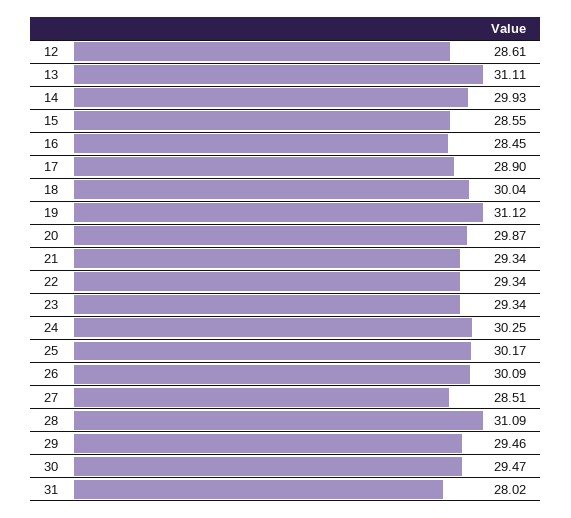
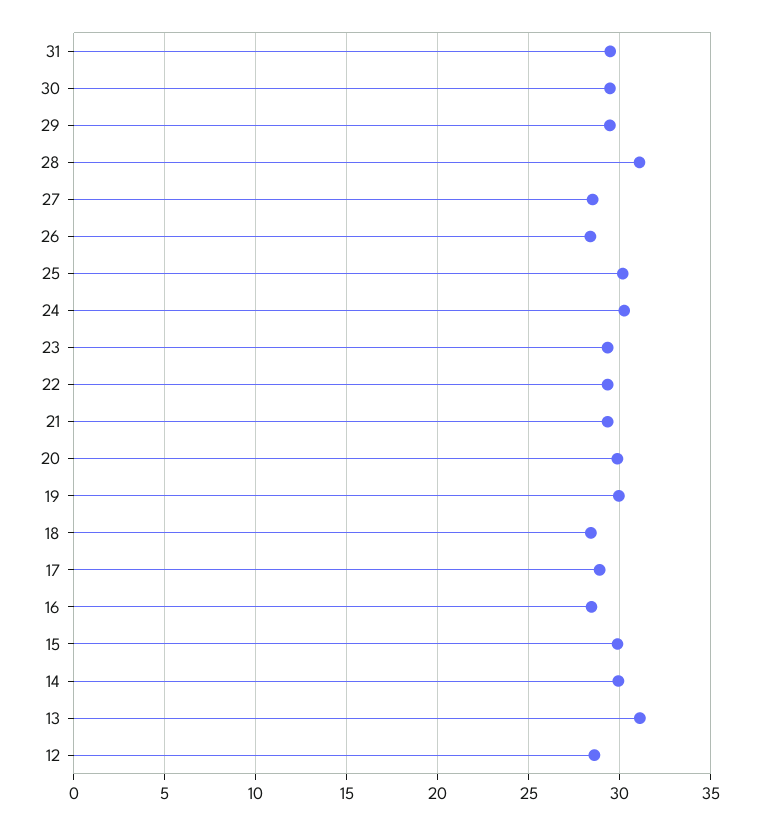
15: 28.55 -> 30
18: 30.04 -> 28.5
19: 31.12 -> 30
26: 30.09 -> 28.5
31: 28.02 -> 29.5

